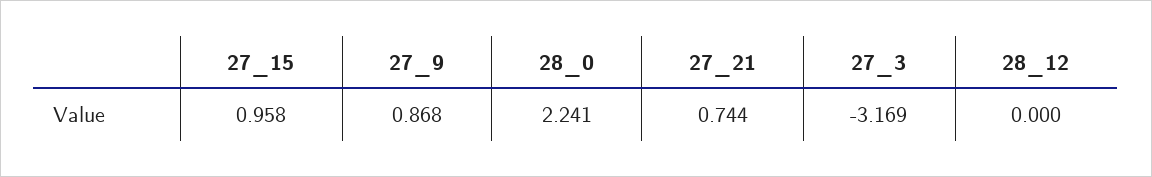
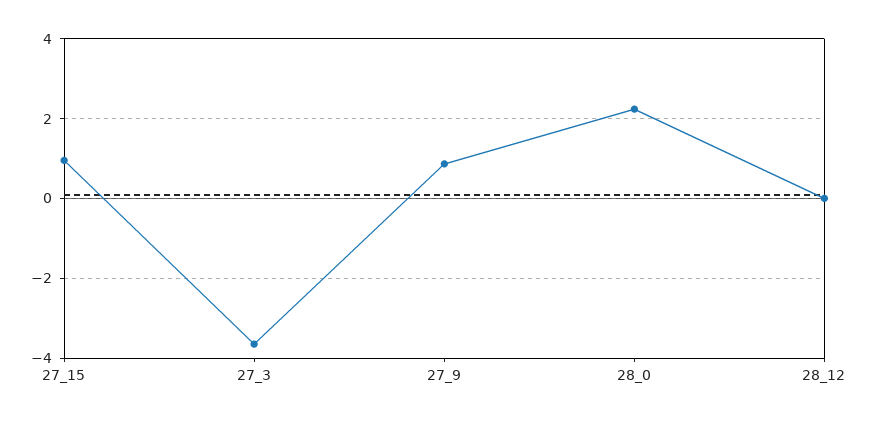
27_21: 0.744 -> none
27_3: -3.169 -> -3.6

